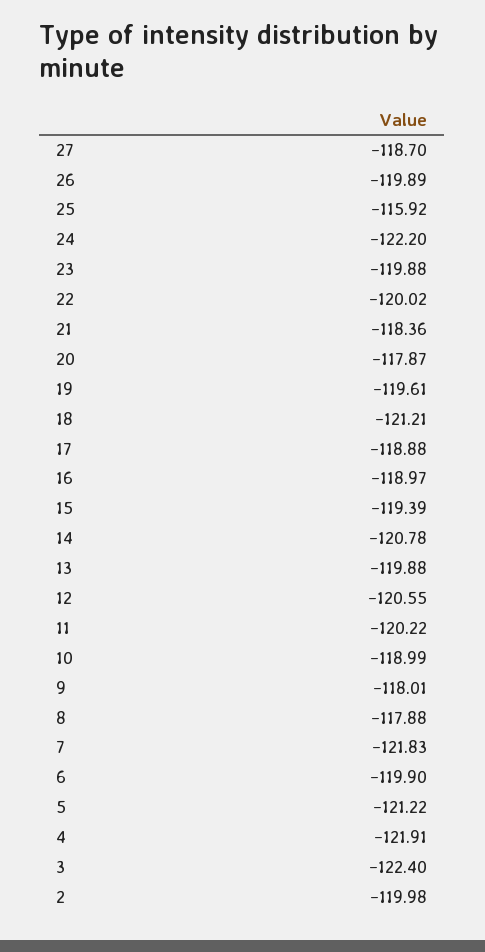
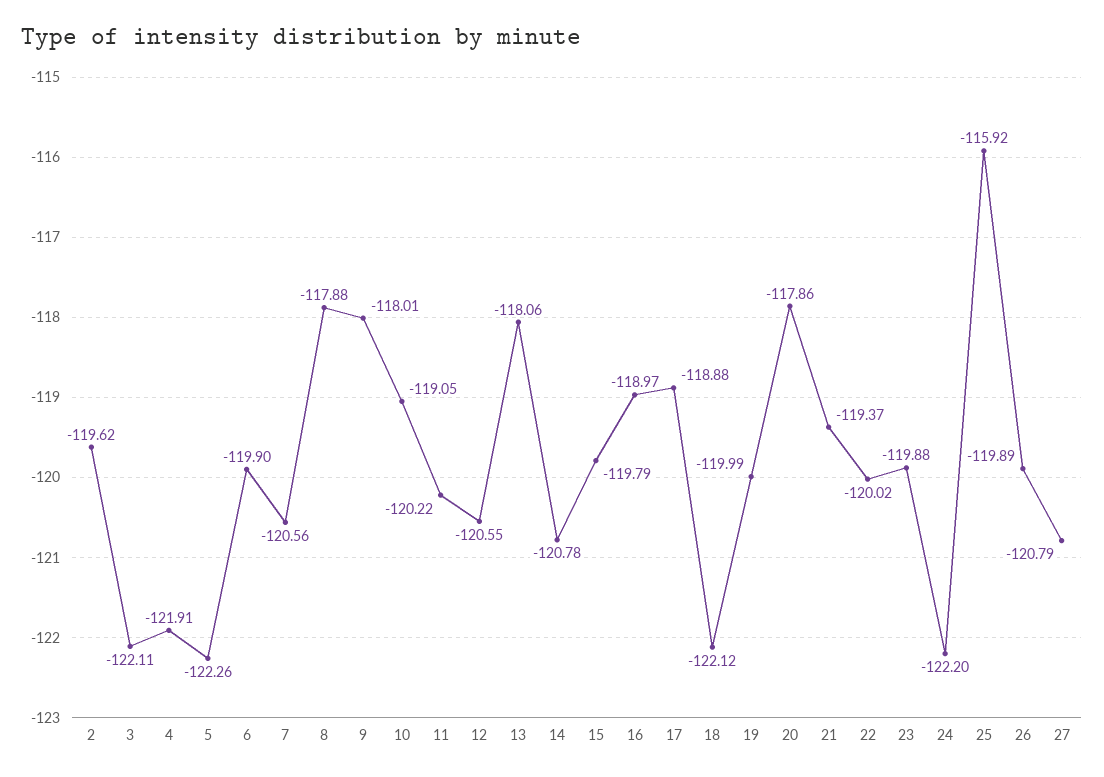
27: -118.7 -> -120.79
21: -118.36 -> -119.37
20: -117.87 -> -117.86
19: -119.61 -> -119.99
18: -121.21 -> -122.12
15: -119.39 -> -119.79
13: -119.88 -> -118.06
10: -118.99 -> -119.05
7: -121.83 -> -120.56
5: -121.22 -> -122.26
3: -122.4 -> -122.11
2: -119.98 -> -119.62

